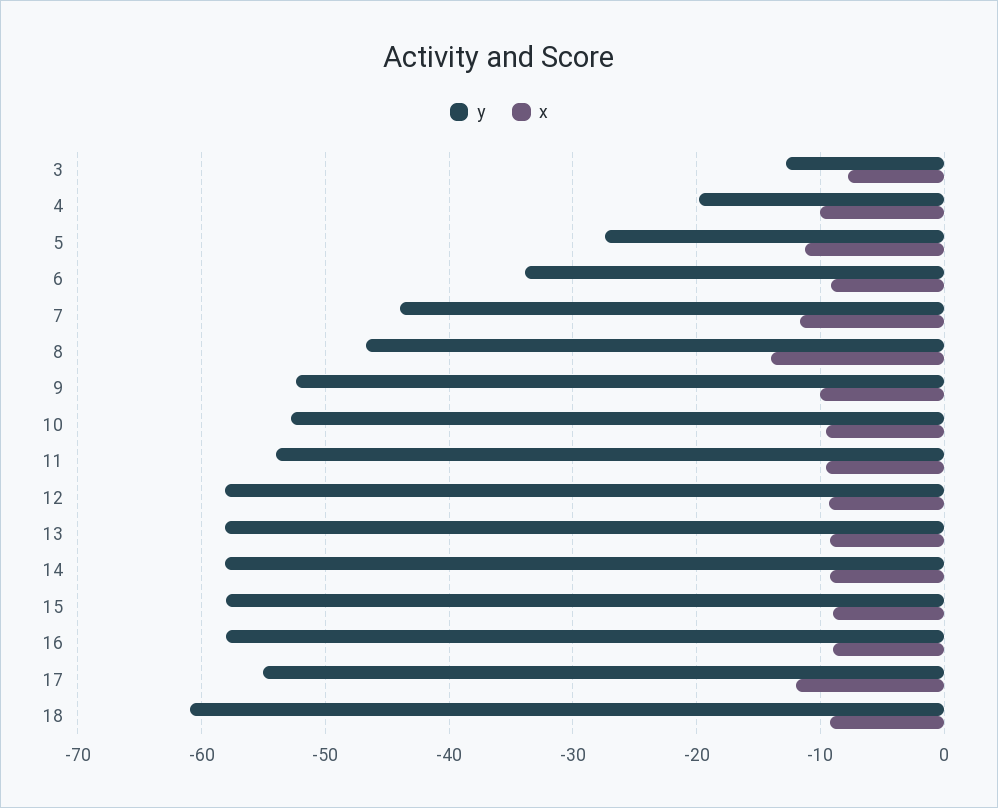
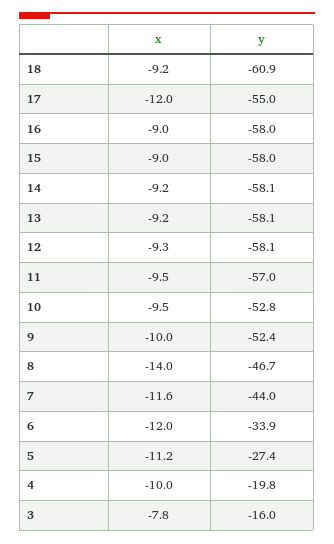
y, 3: -13 -> -16
x, 6: -9 -> -12
y, 11: -54 -> -57

